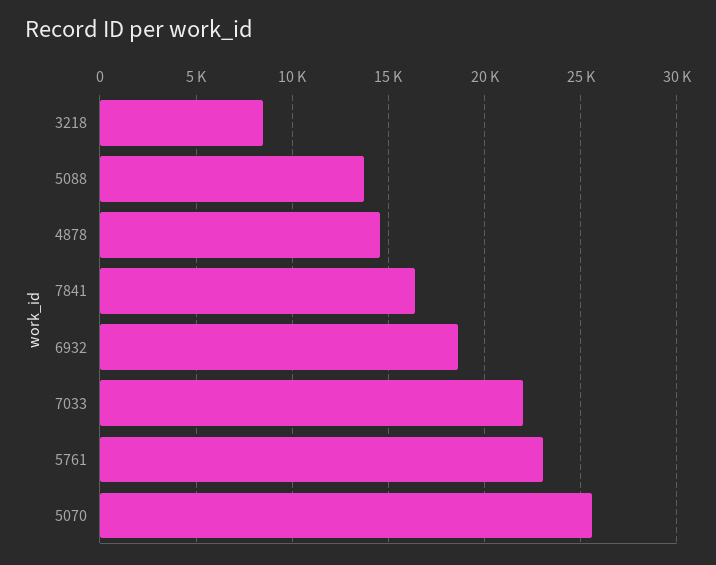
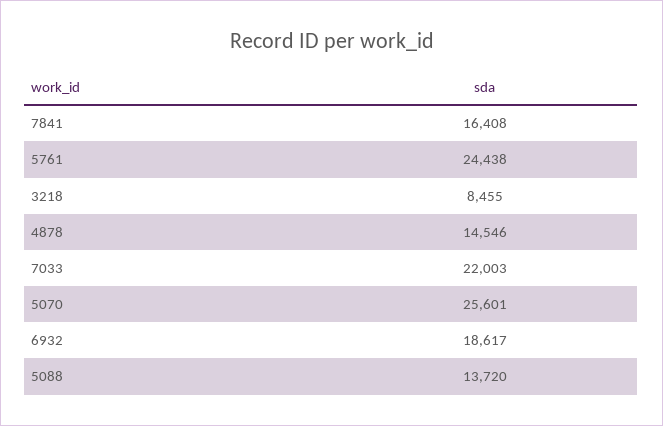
5761: 23000 -> 24438

